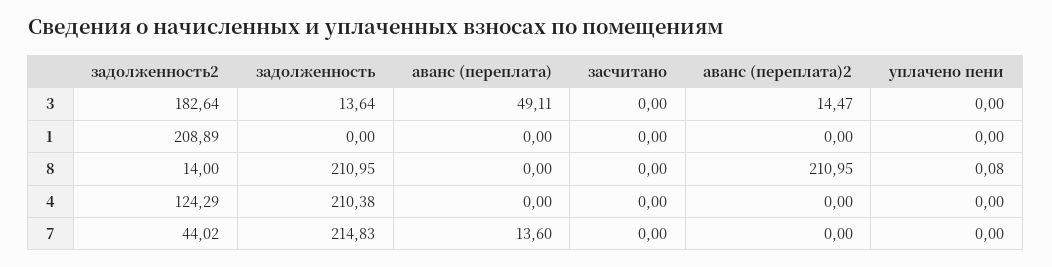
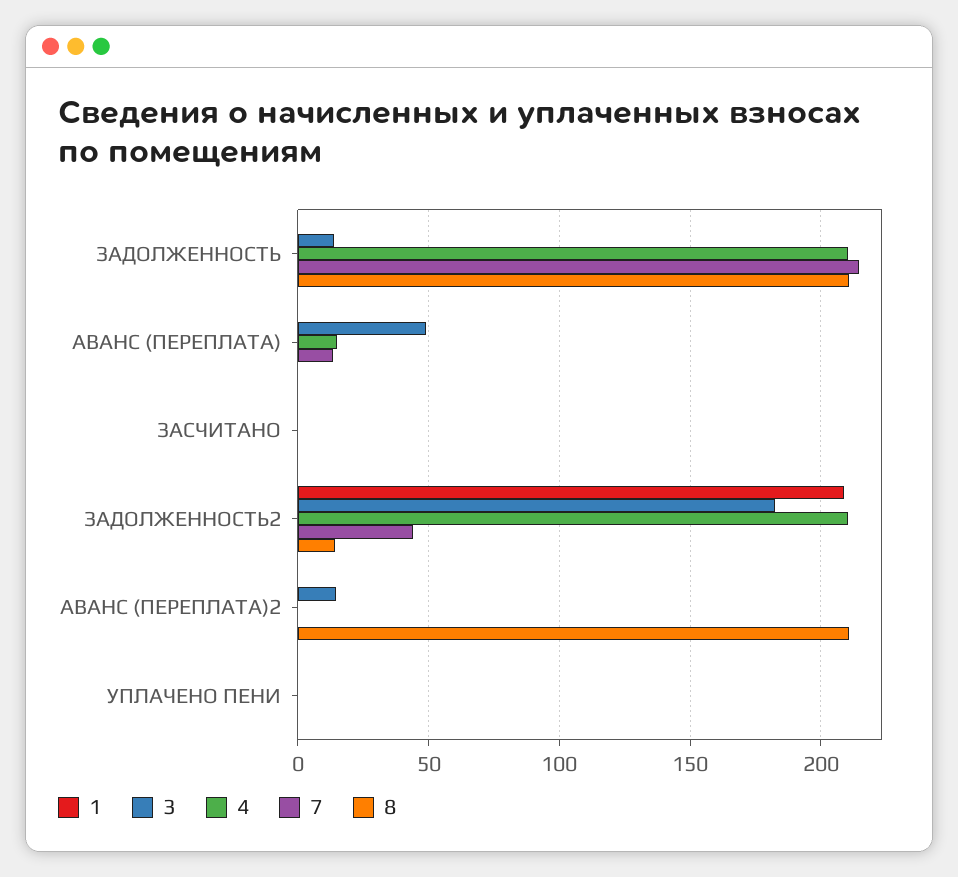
4, задолженность2: 124.29 -> 210
4, аванс (переплата): 0 -> 15

